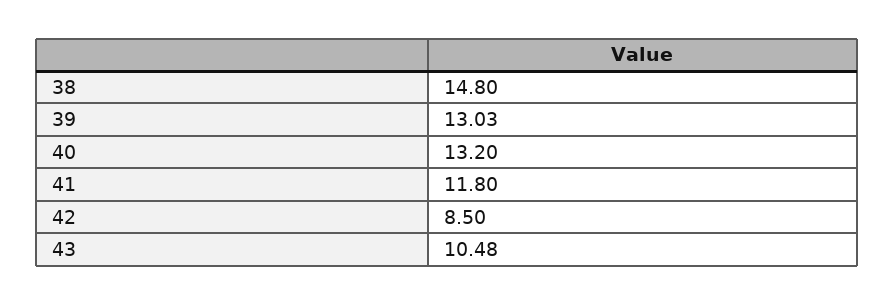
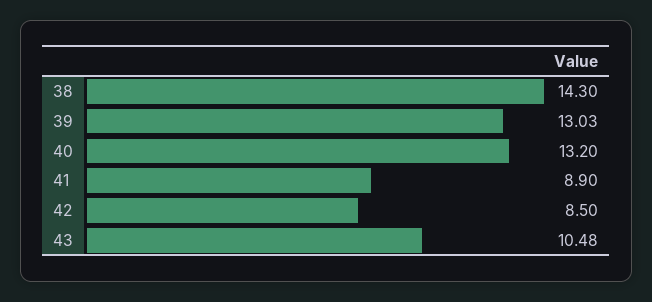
38: 14.8 -> 14.3
41: 11.8 -> 8.9

